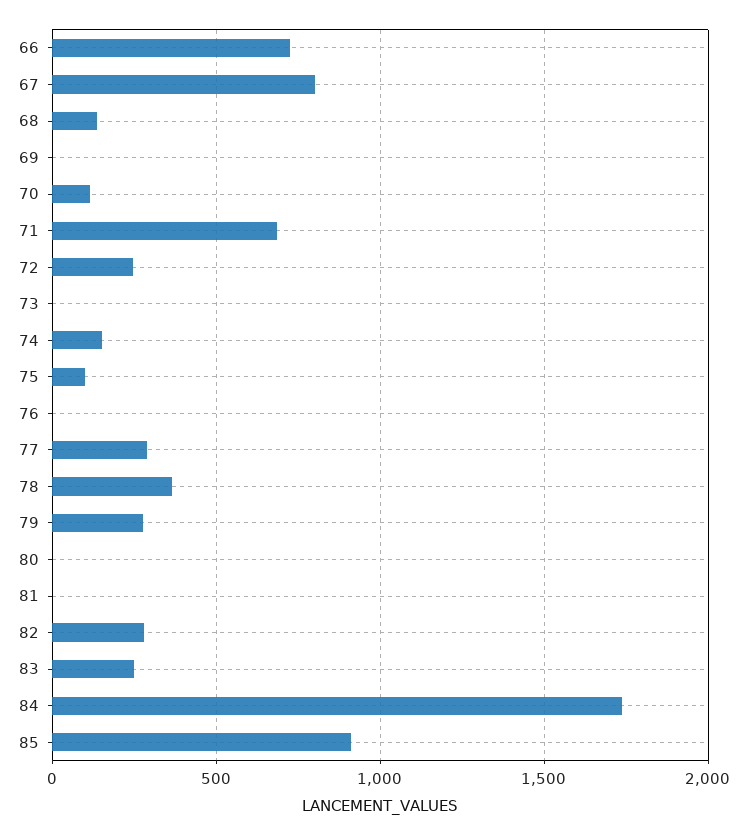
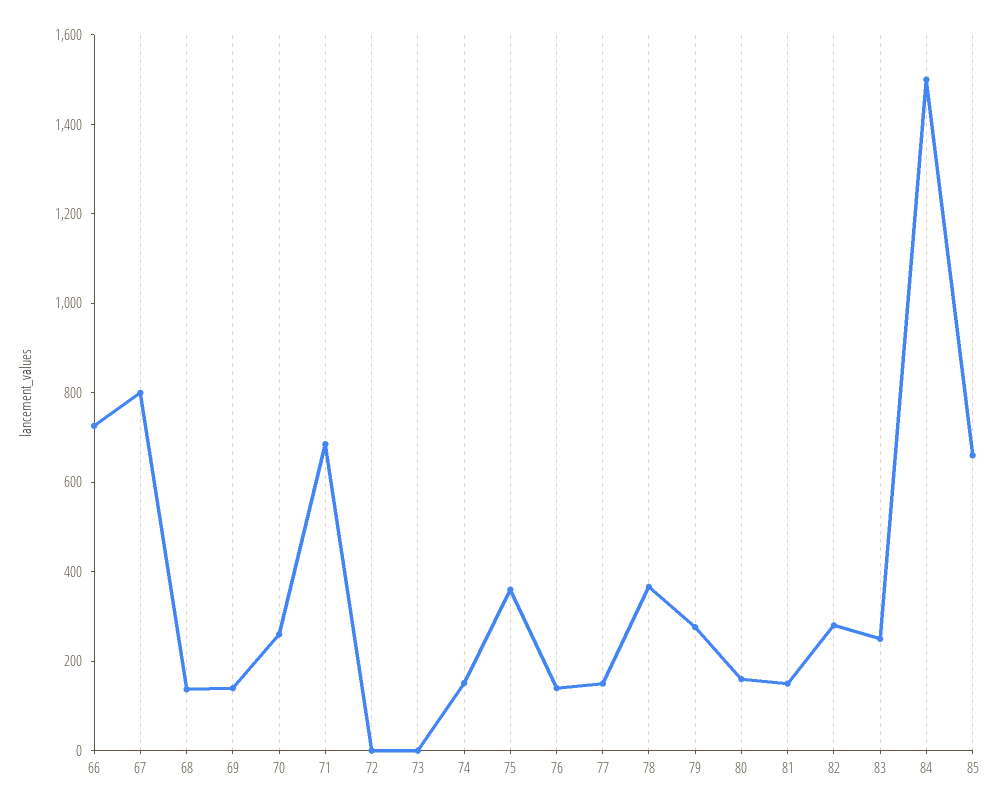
69: 0 -> 150
70: 100 -> 250
72: 250 -> 0
75: 100 -> 350
76: 0 -> 150
77: 300 -> 150
80: 0 -> 150
81: 0 -> 150
84: 1750 -> 1500
85: 900 -> 650

